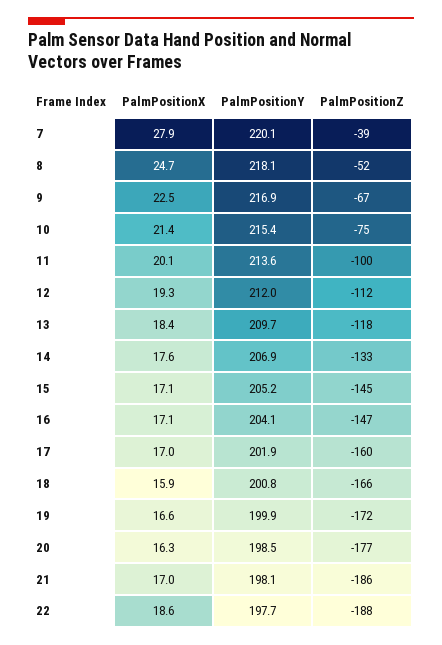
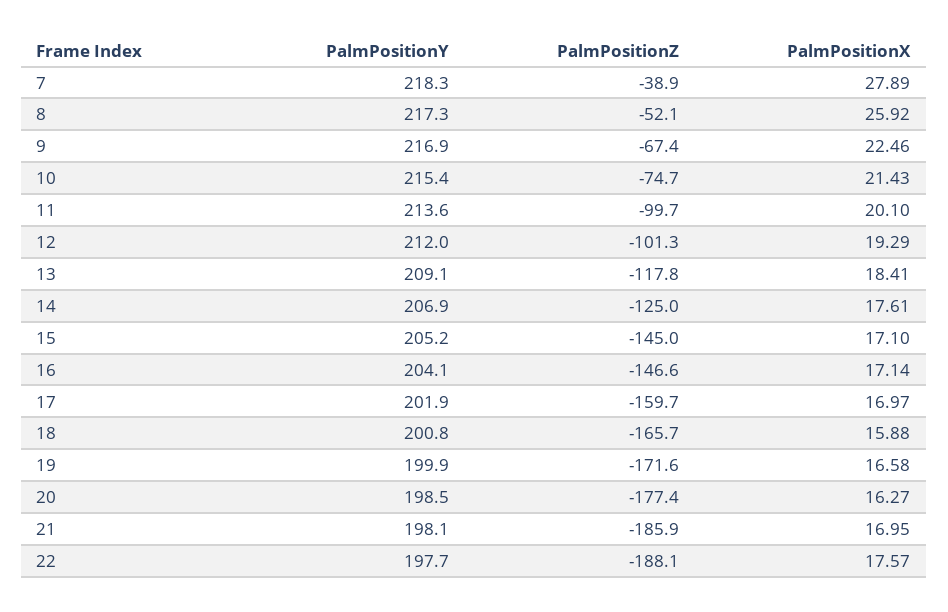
PalmPositionY, 7: 220.1 -> 218.3
PalmPositionX, 8: 24.7 -> 25.92
PalmPositionY, 8: 218.1 -> 217.3
PalmPositionZ, 12: -112 -> -101.3
PalmPositionY, 13: 209.7 -> 209.1
PalmPositionZ, 14: -133 -> -125
PalmPositionX, 22: 18.6 -> 17.57

